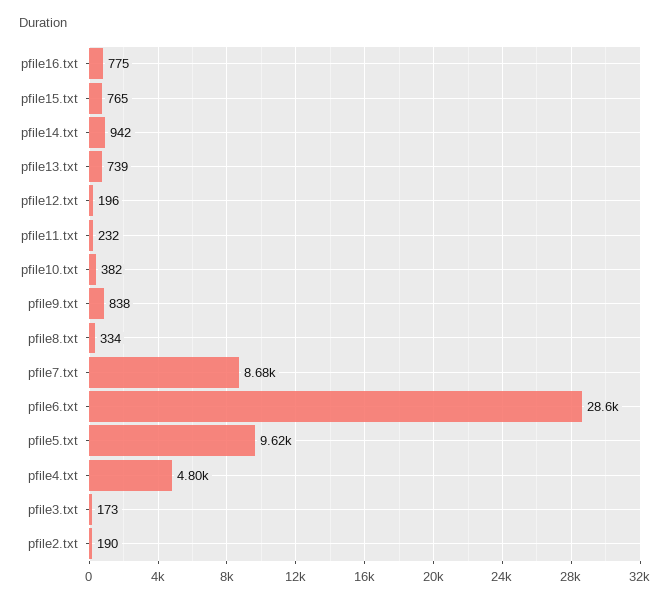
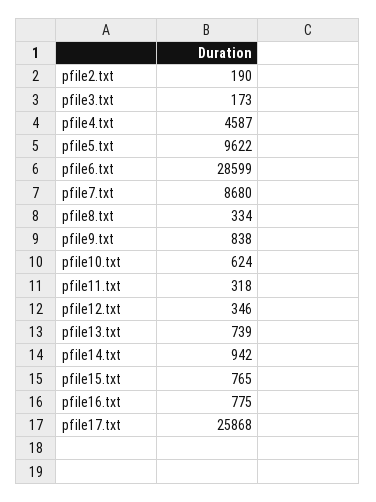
pfile12.txt: 196 -> 346
pfile11.txt: 232 -> 318
pfile10.txt: 382 -> 624
pfile4.txt: 4800 -> 4587
pfile17.txt: none -> 25868

